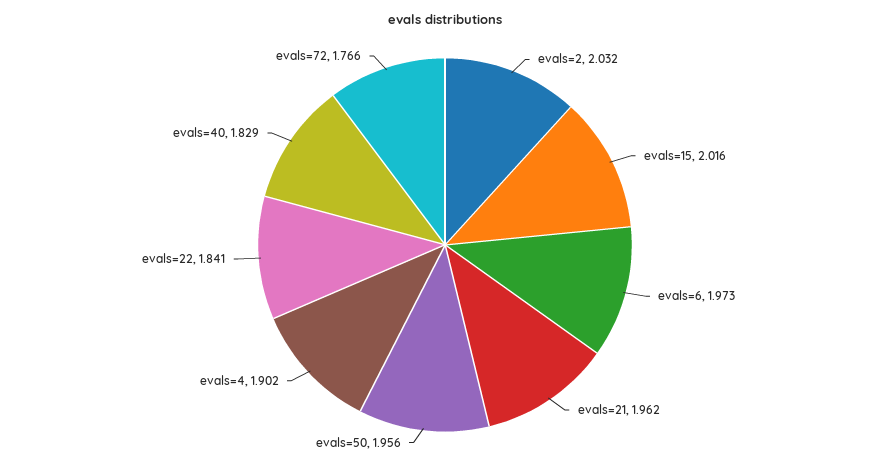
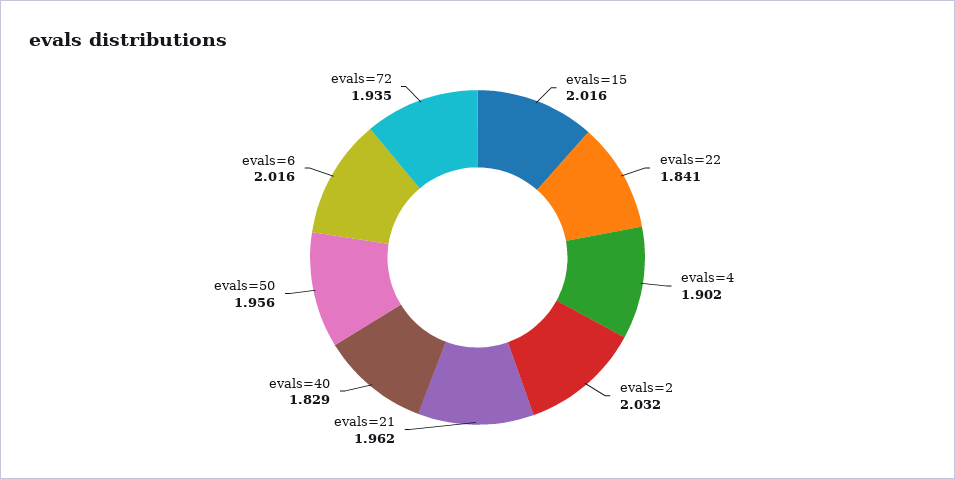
evals=6: 1.973 -> 2.016
evals=72: 1.766 -> 1.935

